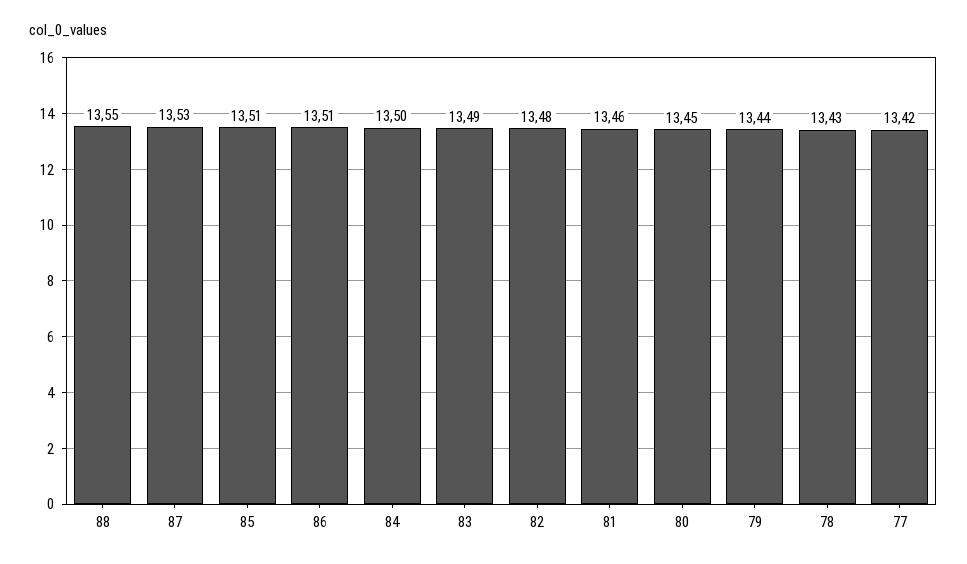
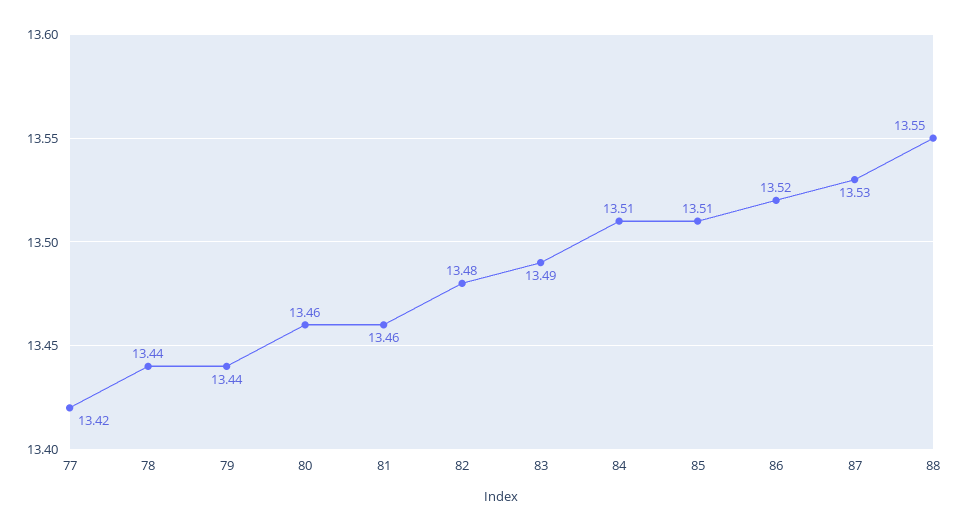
86: 13.51 -> 13.52
84: 13.5 -> 13.51
80: 13.45 -> 13.46
78: 13.43 -> 13.44

